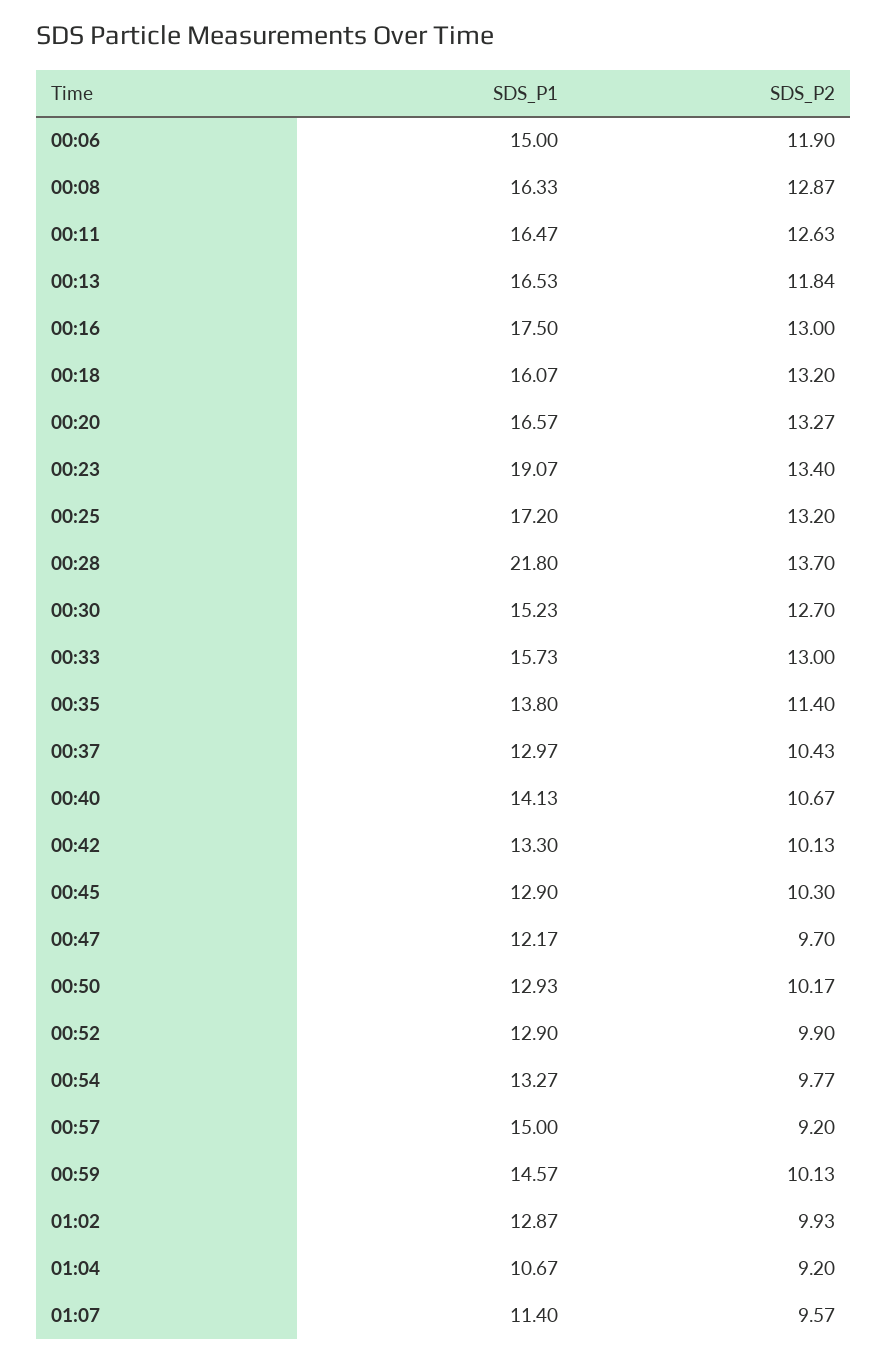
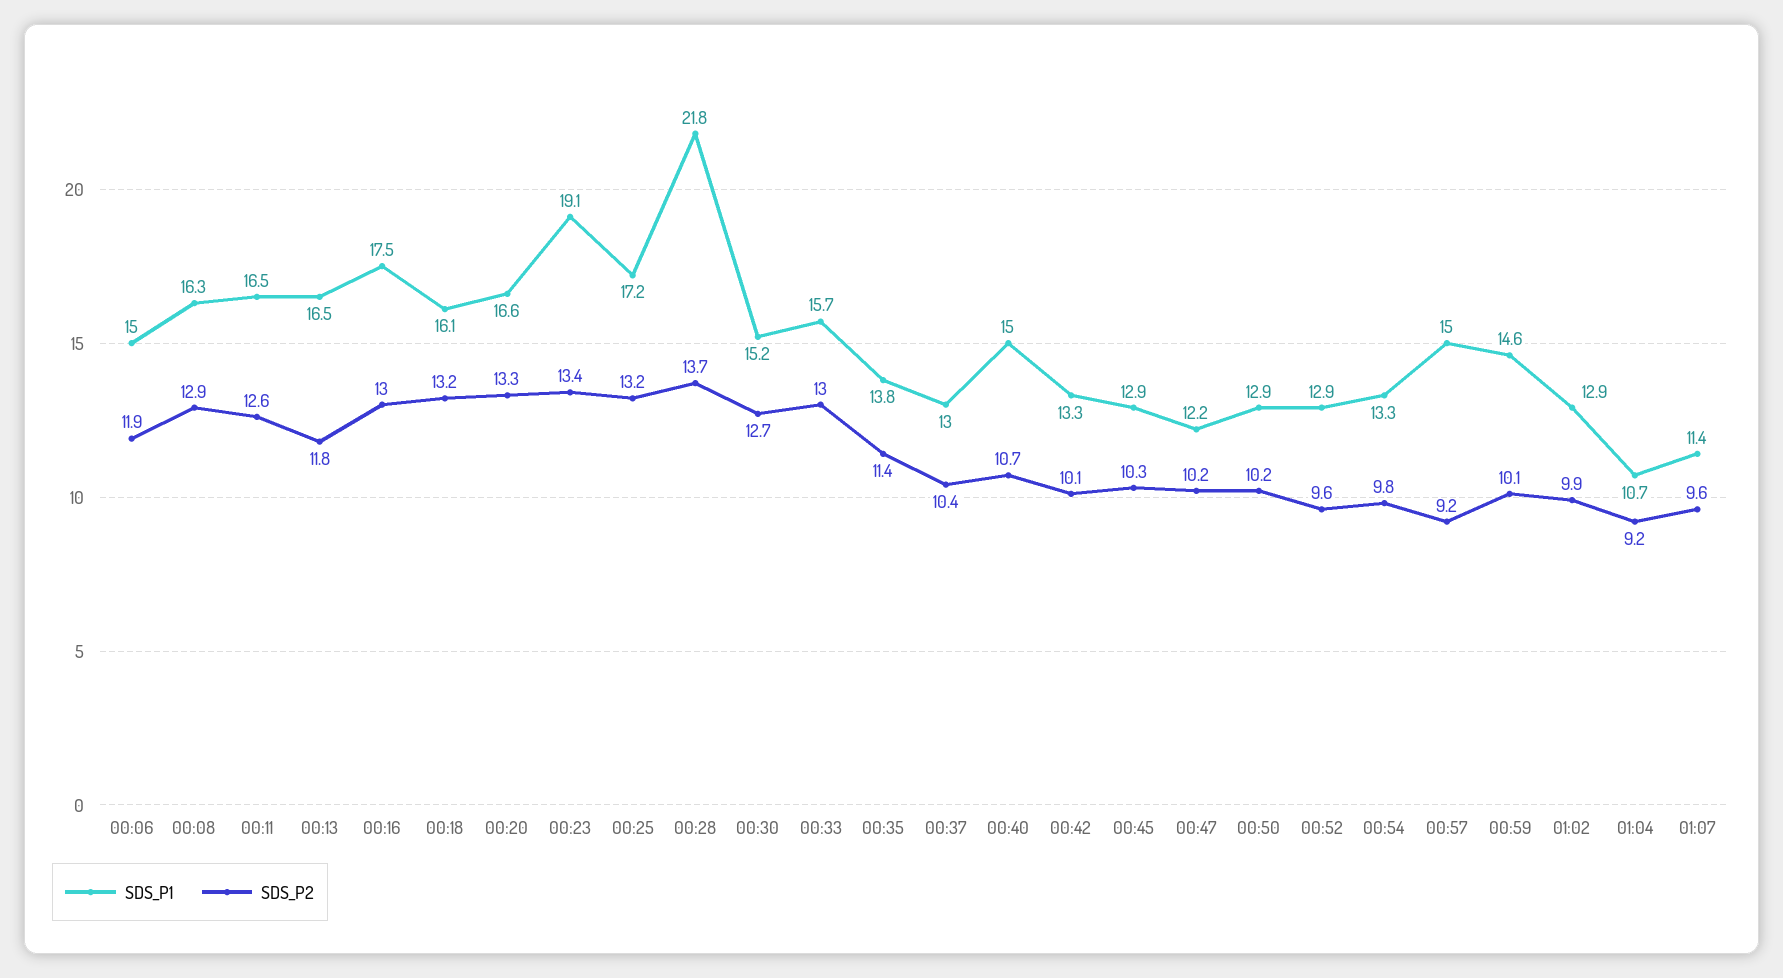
SDS_P1, 00:40: 14.13 -> 15
SDS_P2, 00:47: 9.7 -> 10.2
SDS_P2, 00:52: 9.9 -> 9.6

